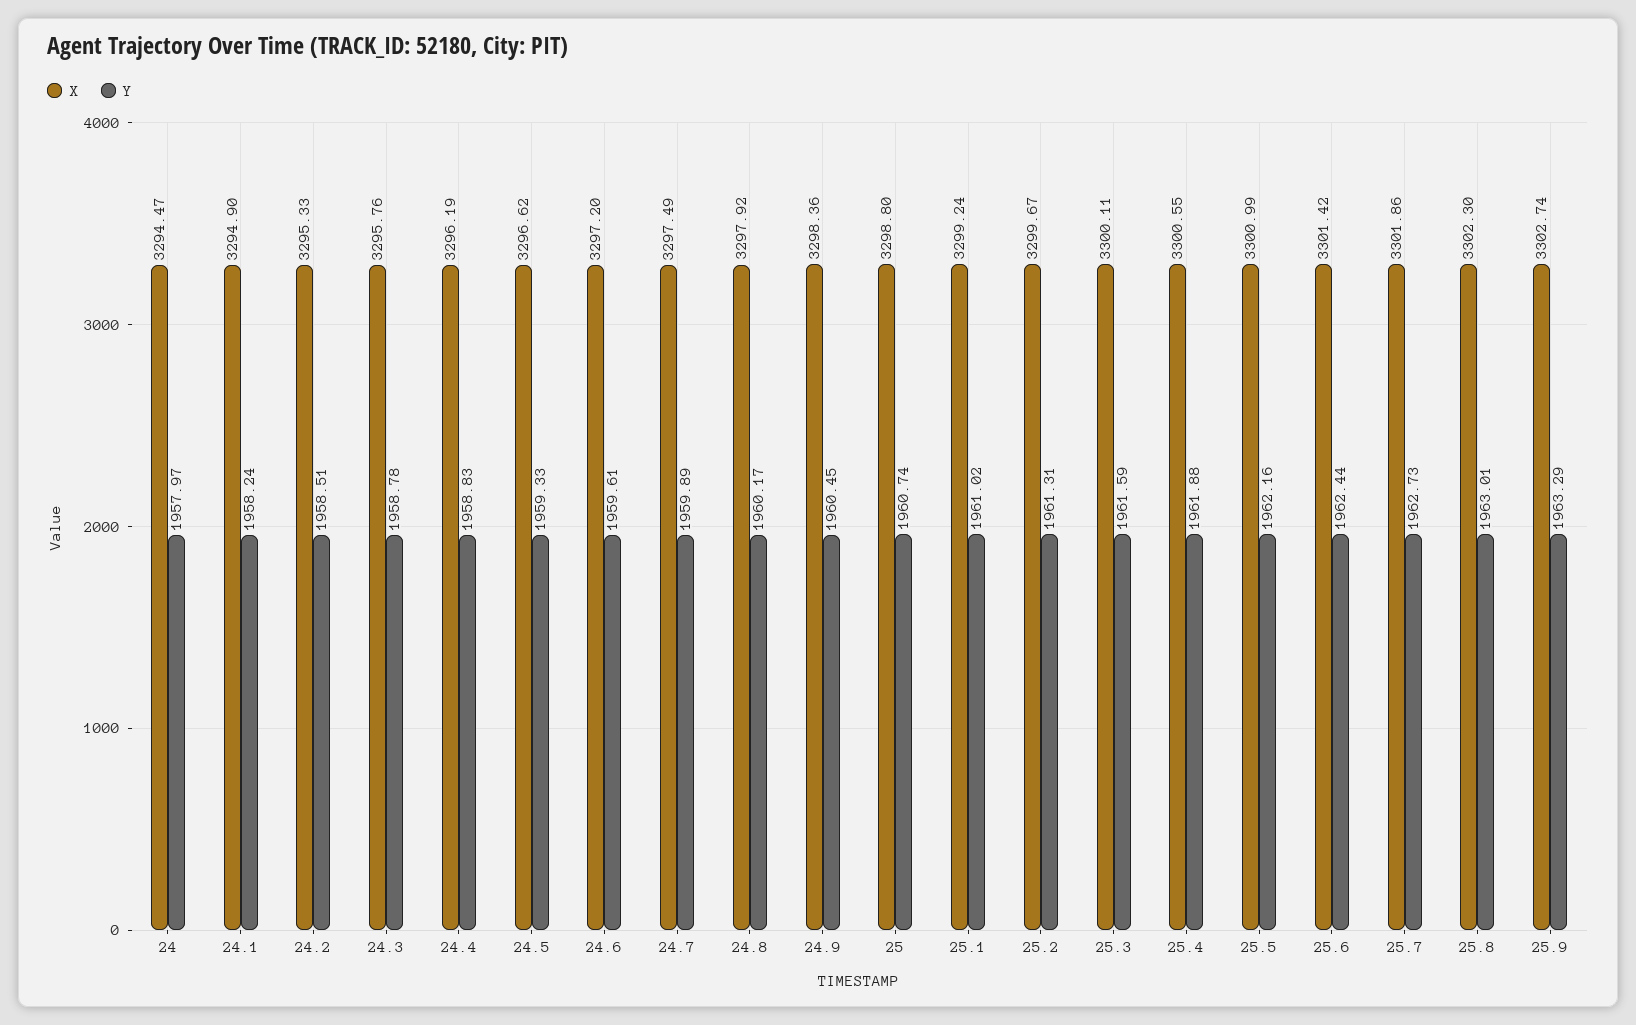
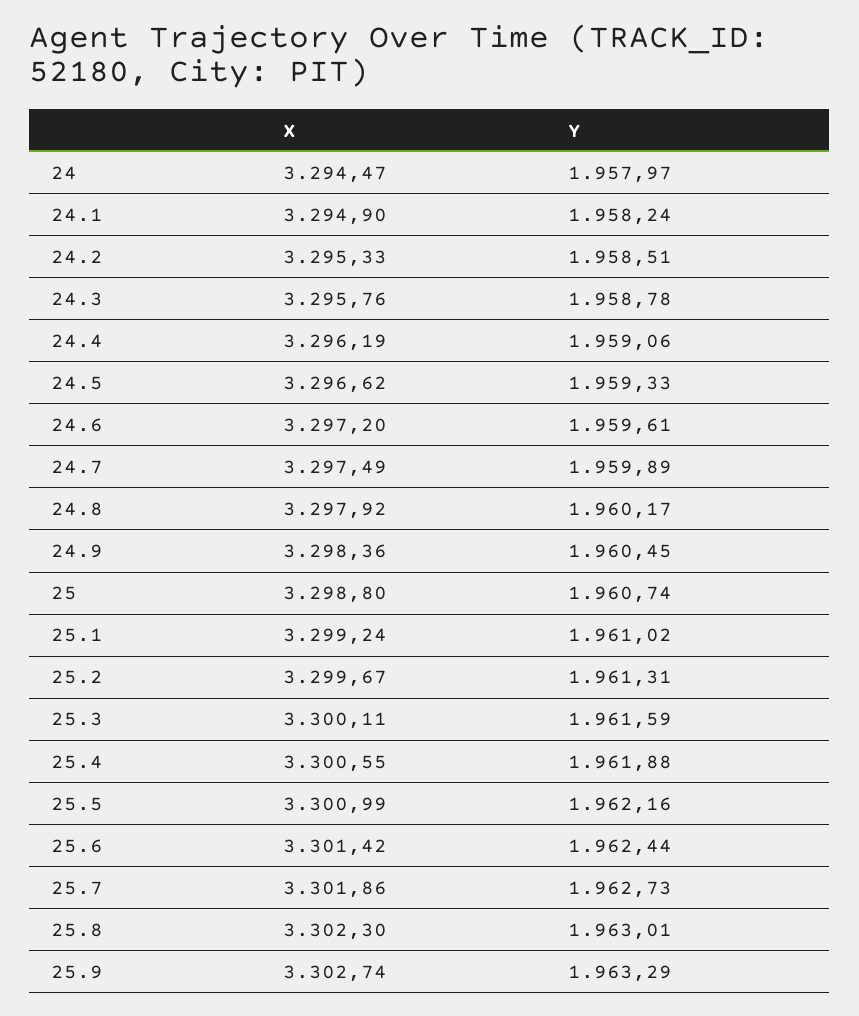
Y, 24.4: 1958.83 -> 1959.06

